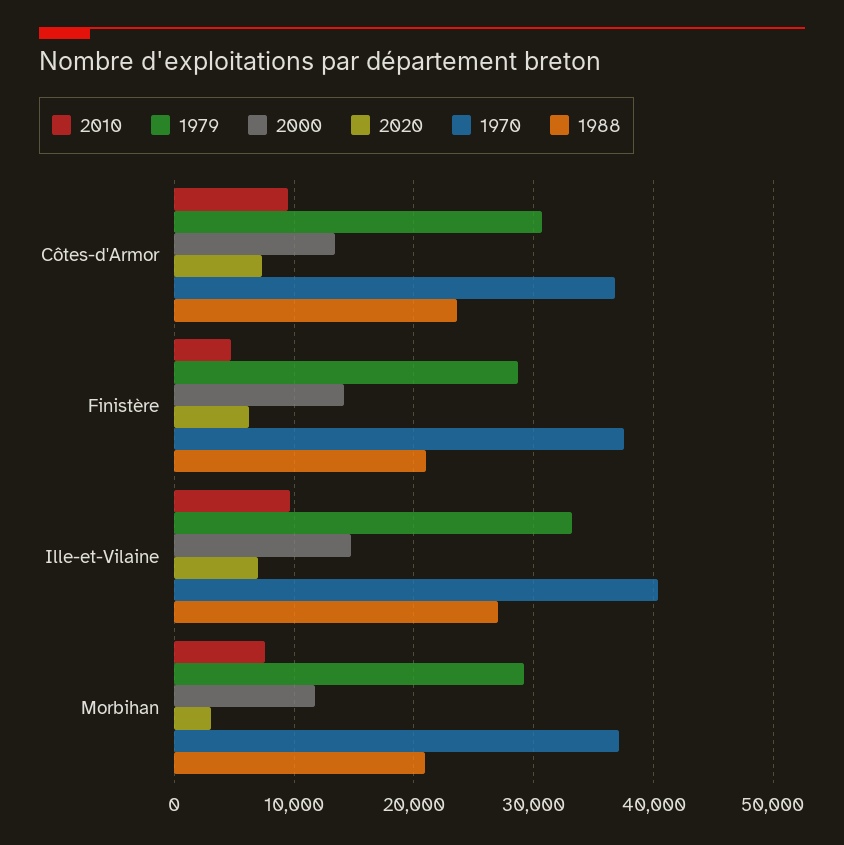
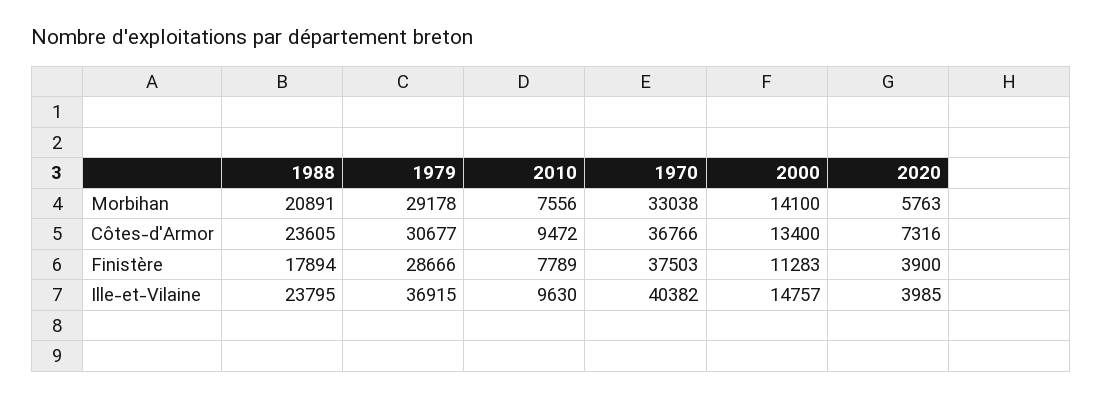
2010, Finistère: 5000 -> 7789
2000, Finistère: 14000 -> 11283
2020, Finistère: 6000 -> 3900
1988, Finistère: 21000 -> 17894
1979, Ille-et-Vilaine: 33000 -> 36915
2020, Ille-et-Vilaine: 7000 -> 3985
1988, Ille-et-Vilaine: 27000 -> 23795
2000, Morbihan: 12000 -> 14100
2020, Morbihan: 3000 -> 5763
1970, Morbihan: 37000 -> 33038

